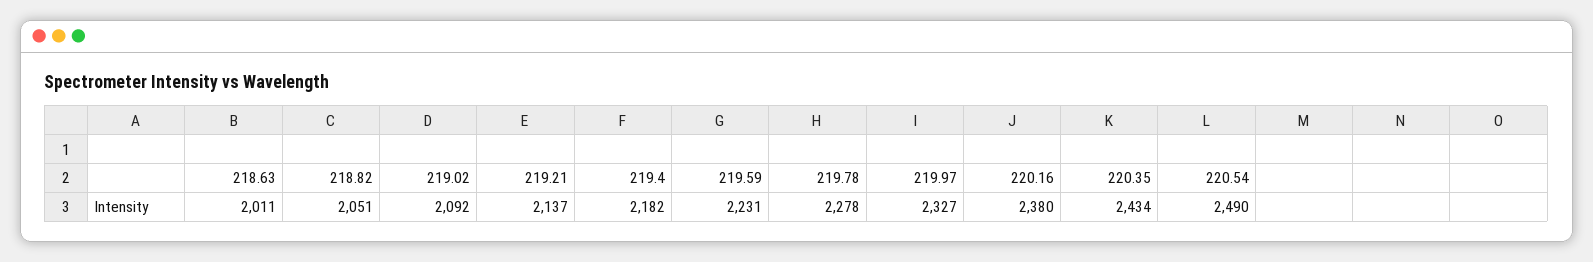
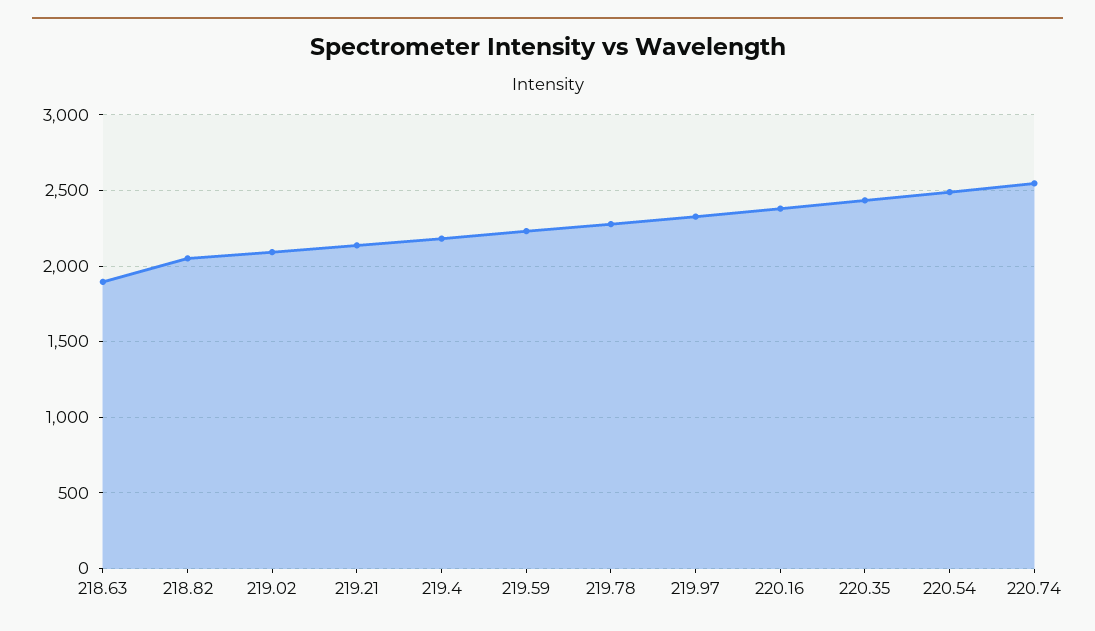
218.63: 2011 -> 1900
220.74: none -> 2550

